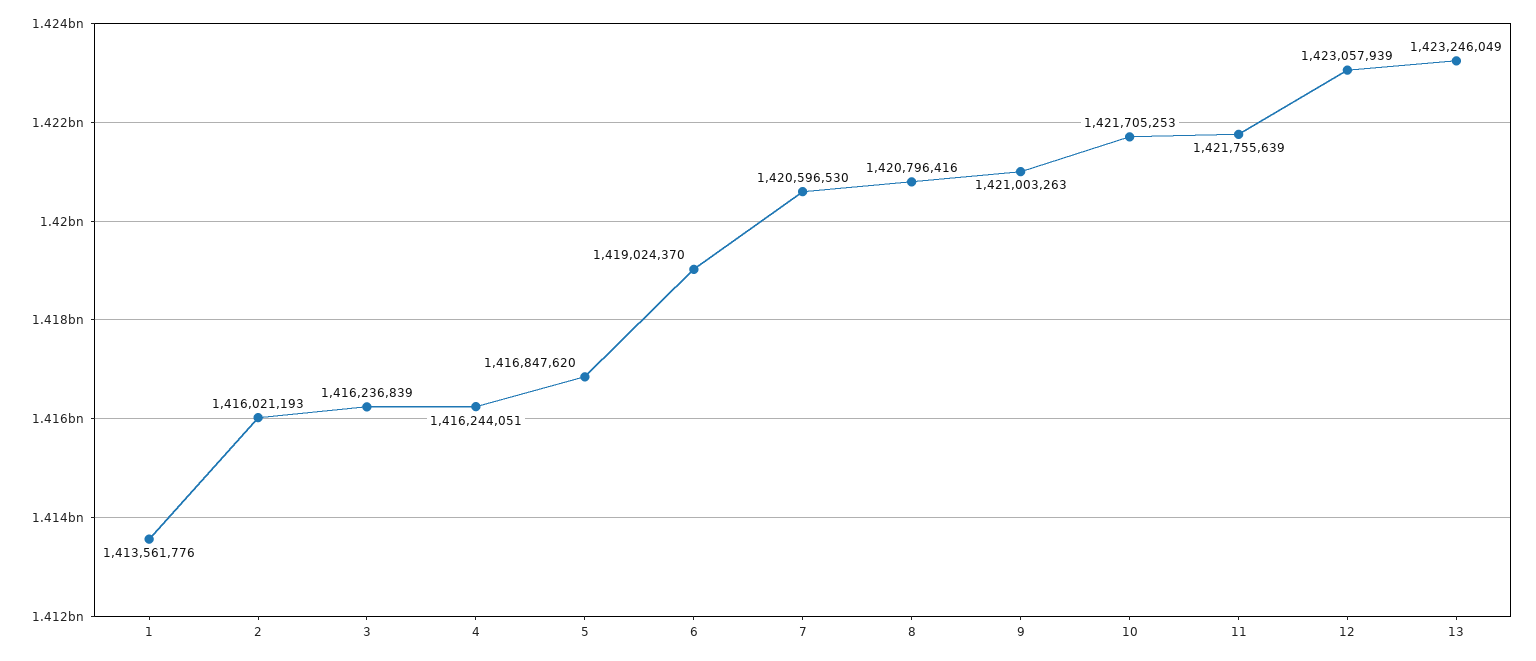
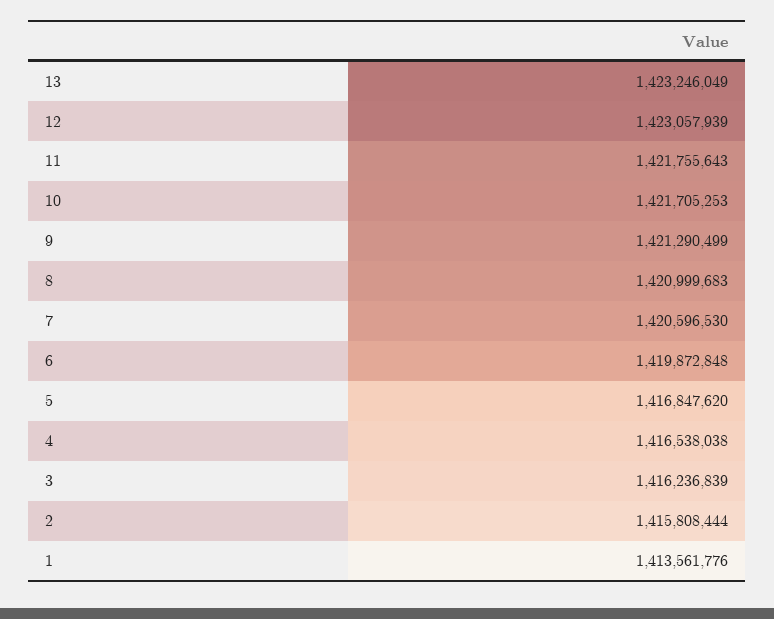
2: 1416021193 -> 1415808444
4: 1416244051 -> 1416538038
6: 1419024370 -> 1419872848
8: 1420796416 -> 1420999683
9: 1421003263 -> 1421290499
11: 1421755639 -> 1421755643

